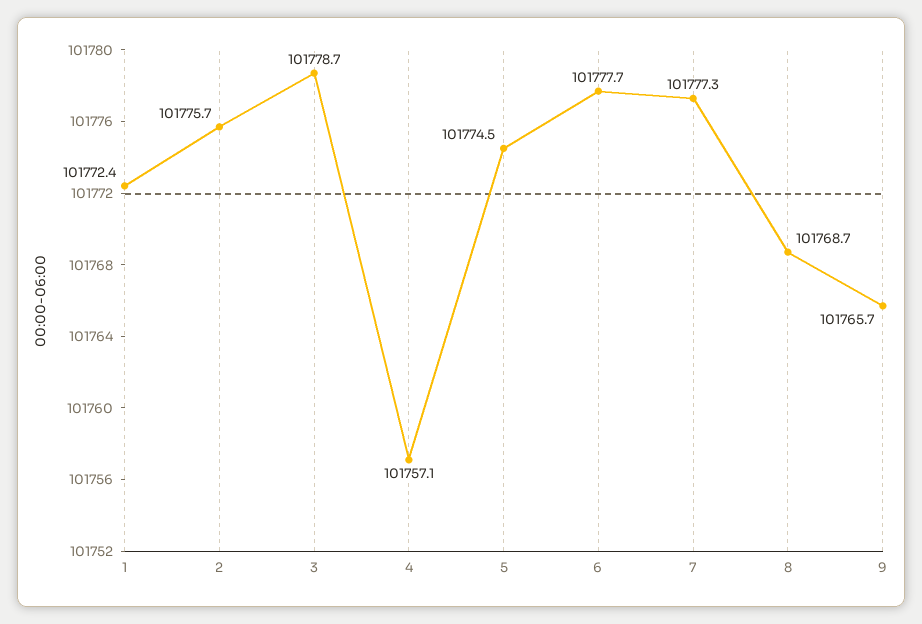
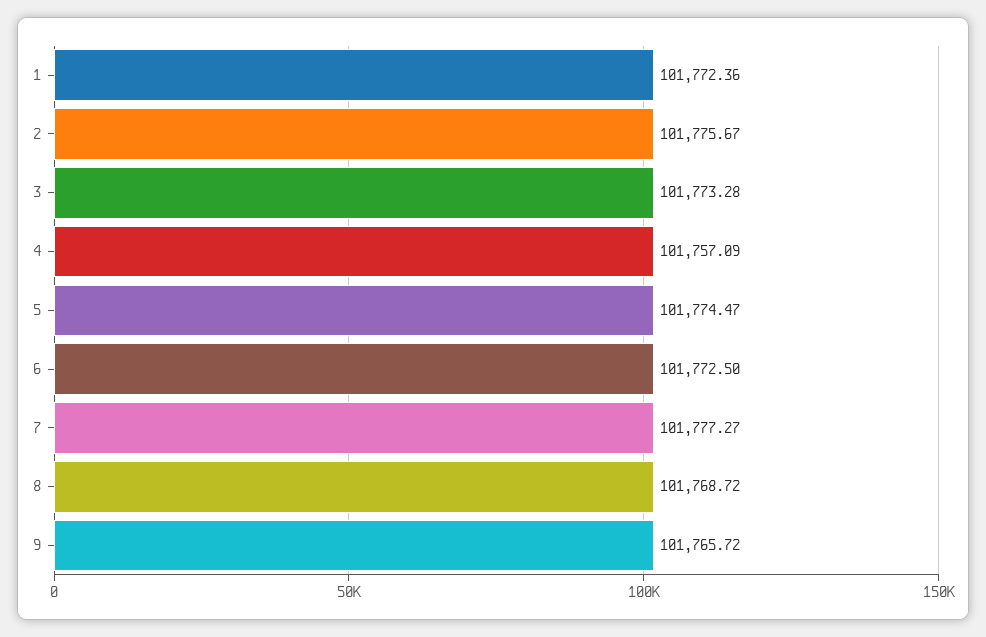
3: 101778.7 -> 101773.28
6: 101777.7 -> 101772.5

